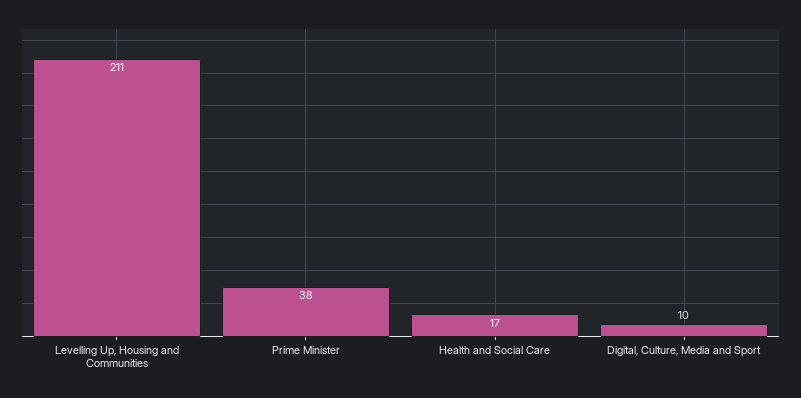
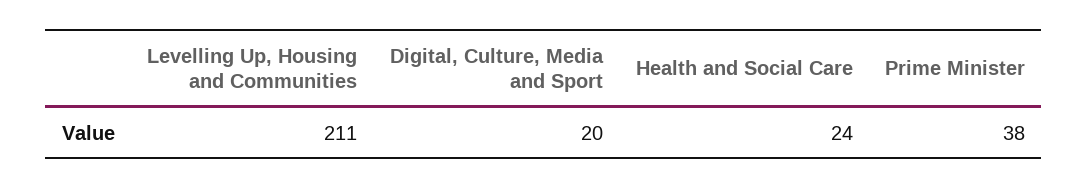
Health and Social Care: 17 -> 24
Digital, Culture, Media and Sport: 10 -> 20

